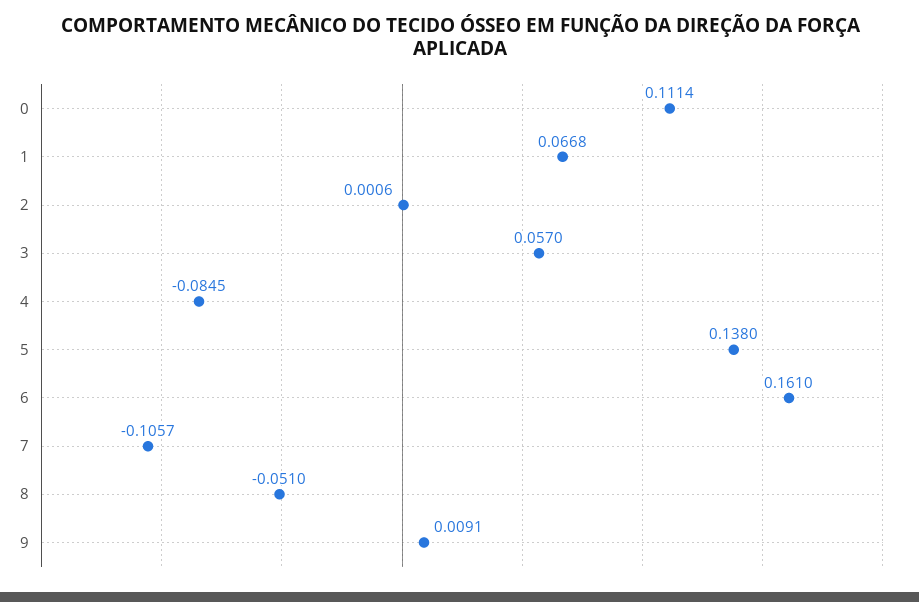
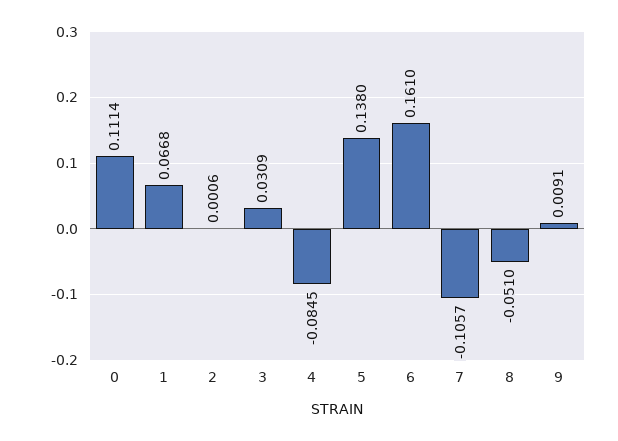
3: 0.057 -> 0.0309

